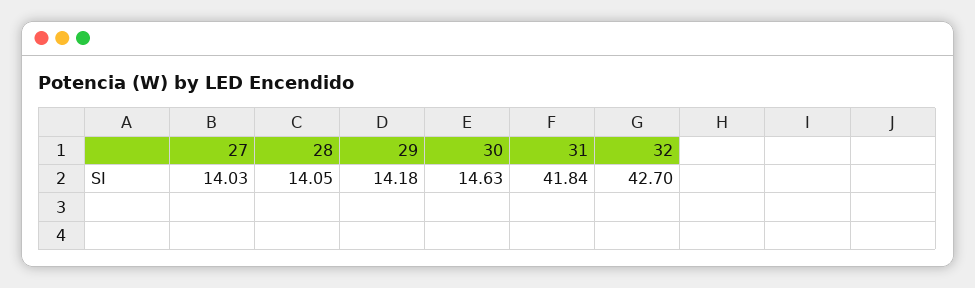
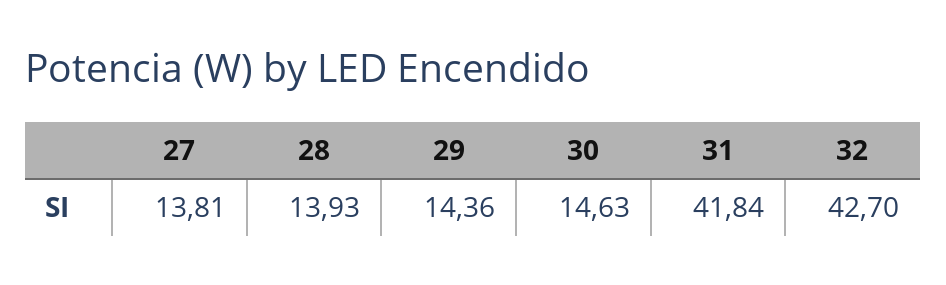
27: 14.03 -> 13.81
28: 14.05 -> 13.93
29: 14.18 -> 14.36

